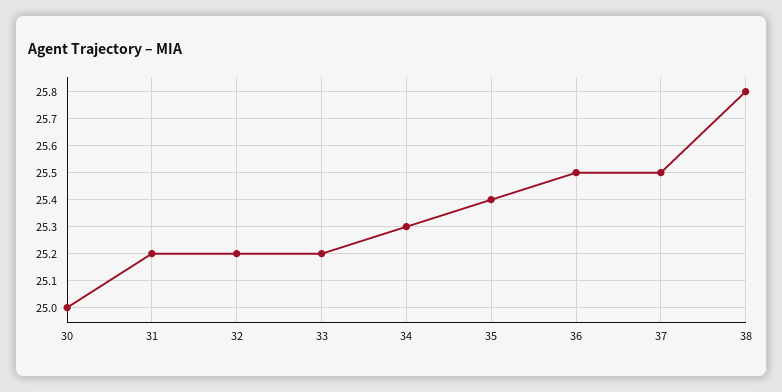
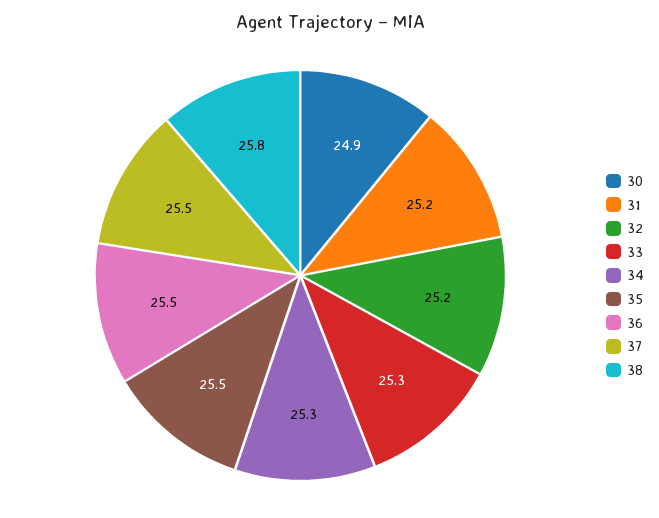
30: 25 -> 24.9
33: 25.2 -> 25.3
35: 25.4 -> 25.5

